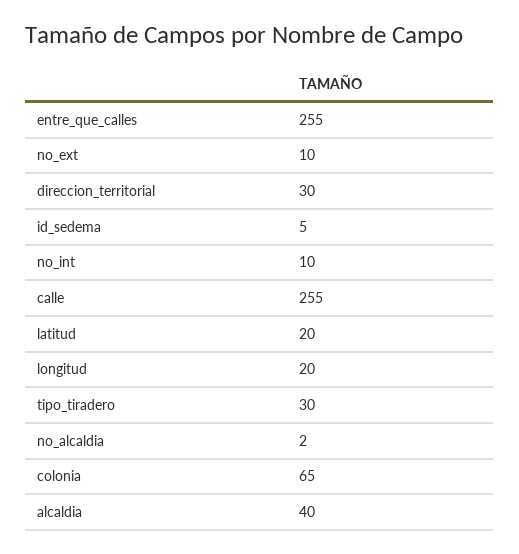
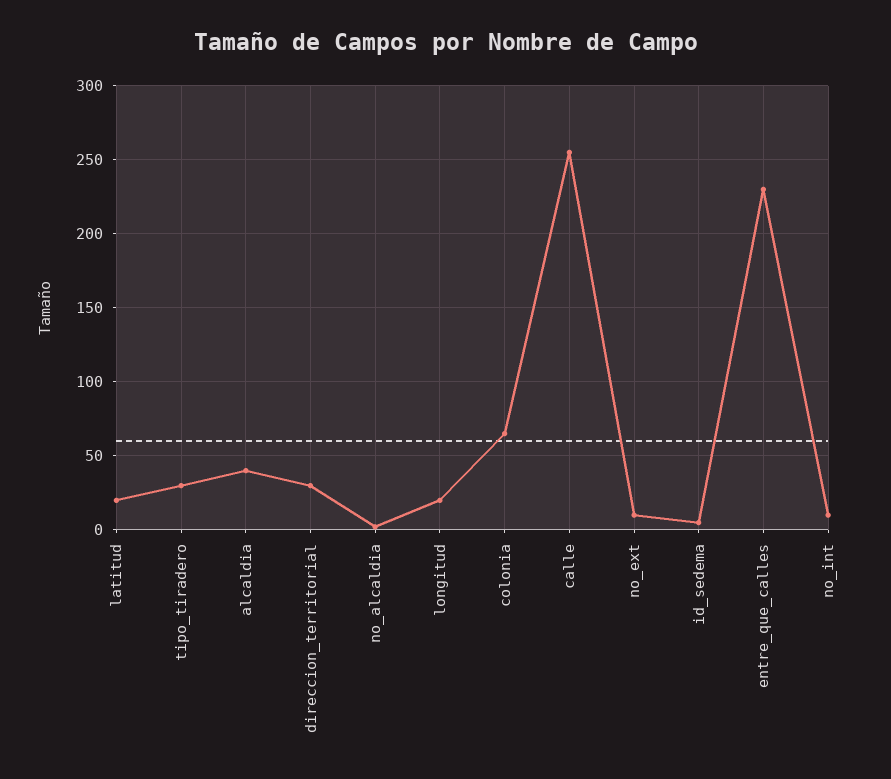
entre_que_calles: 255 -> 230

